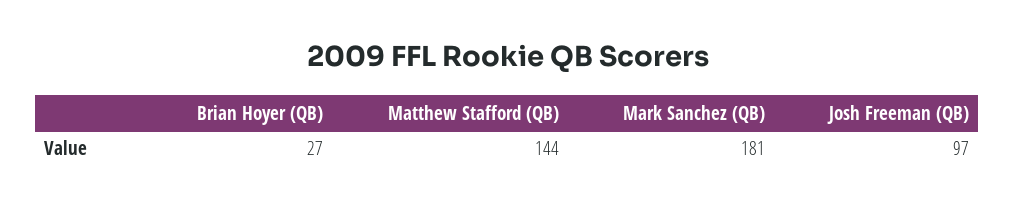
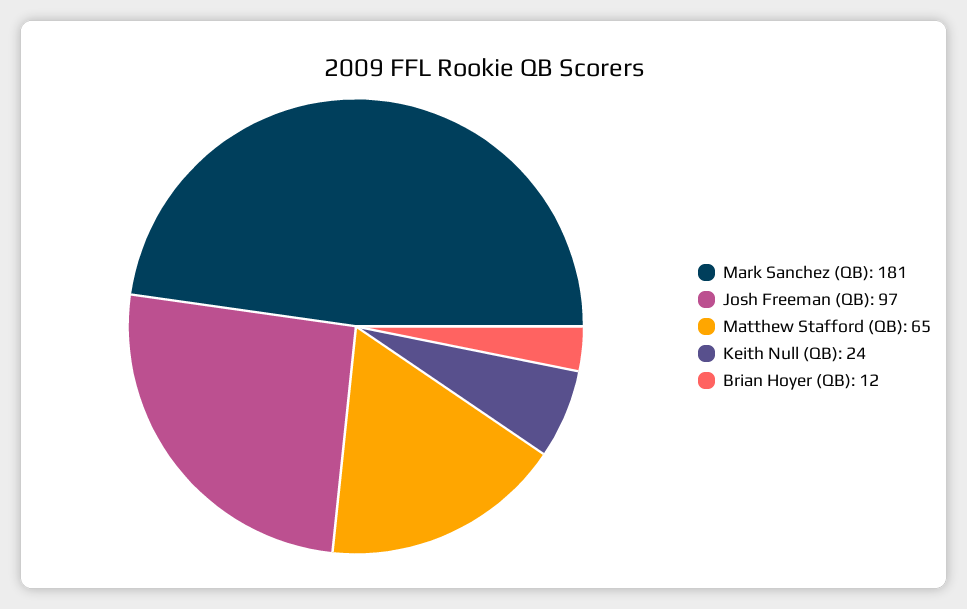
Brian Hoyer (QB): 27 -> 12
Matthew Stafford (QB): 144 -> 65
Keith Null (QB): none -> 24

